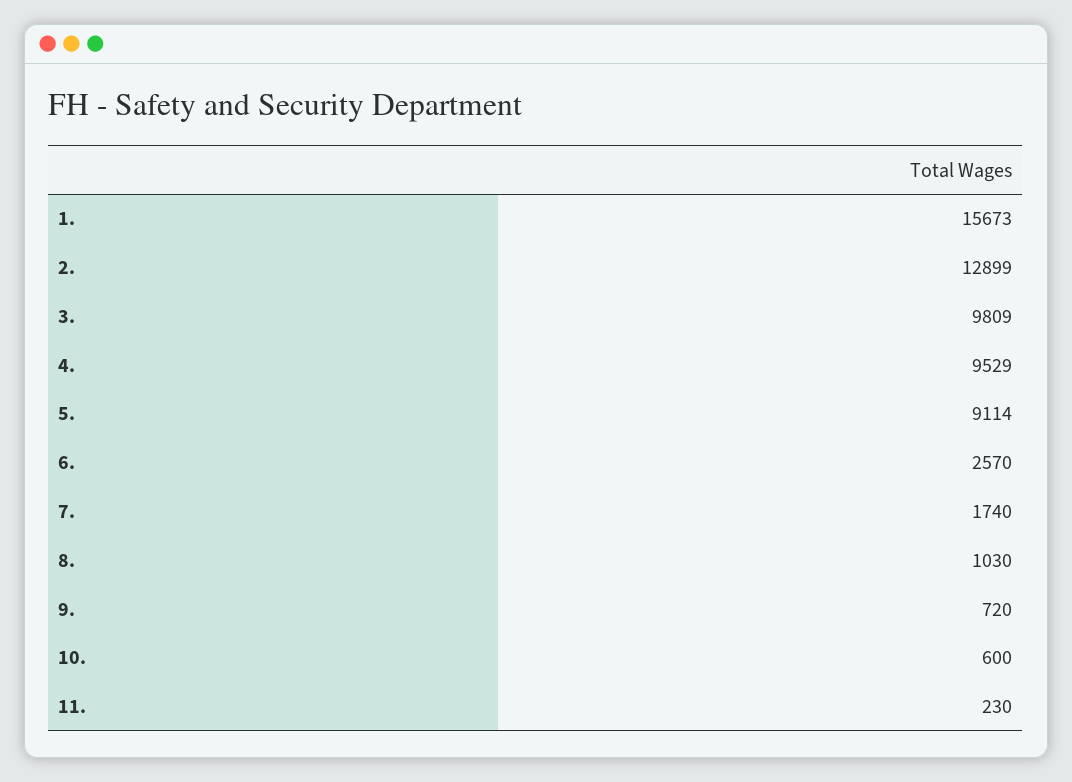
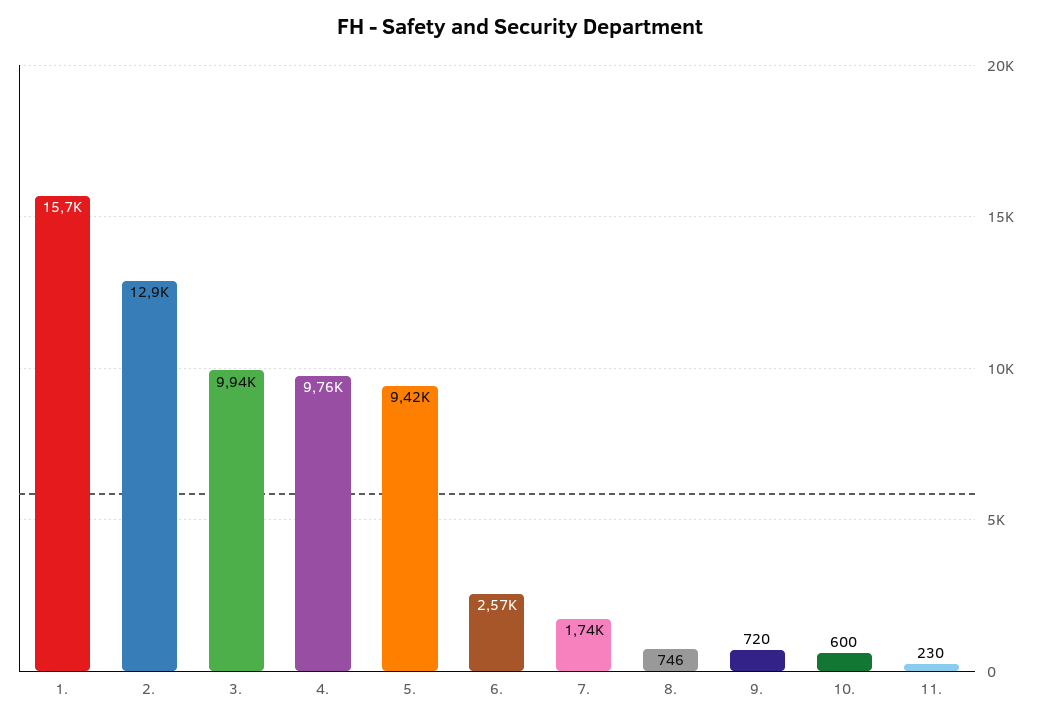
3.: 9809 -> 9940
4.: 9529 -> 9760
5.: 9114 -> 9420
8.: 1030 -> 746

